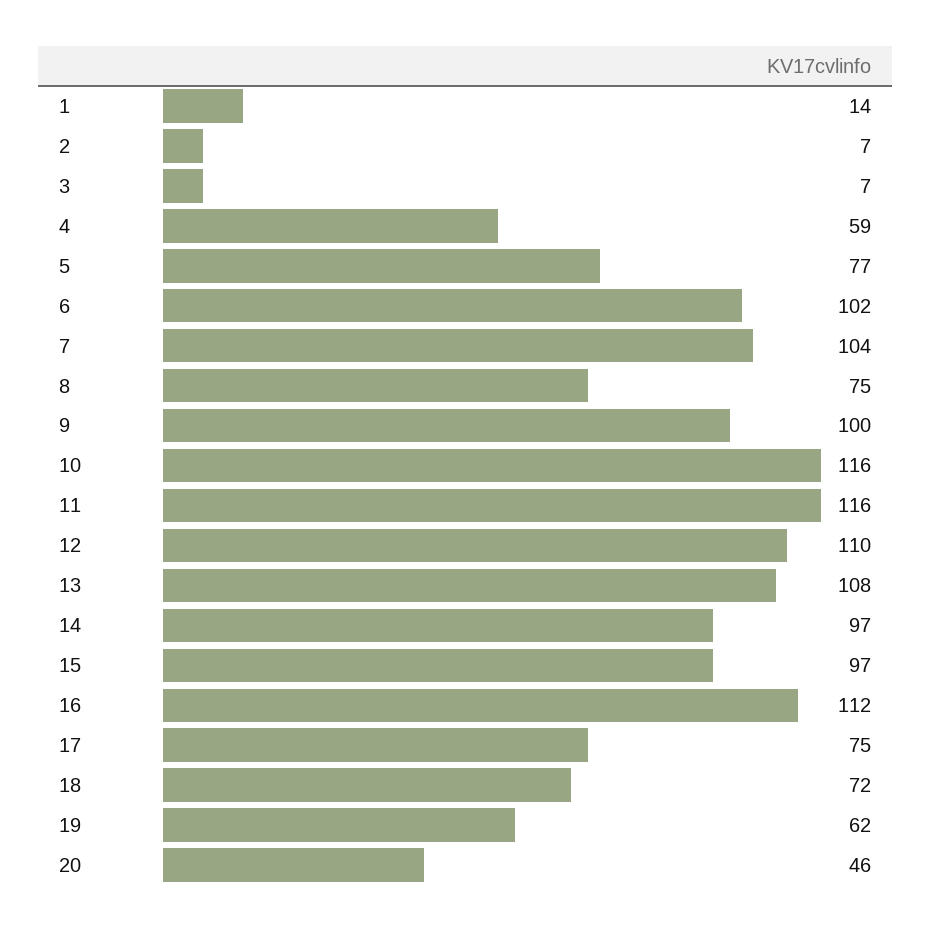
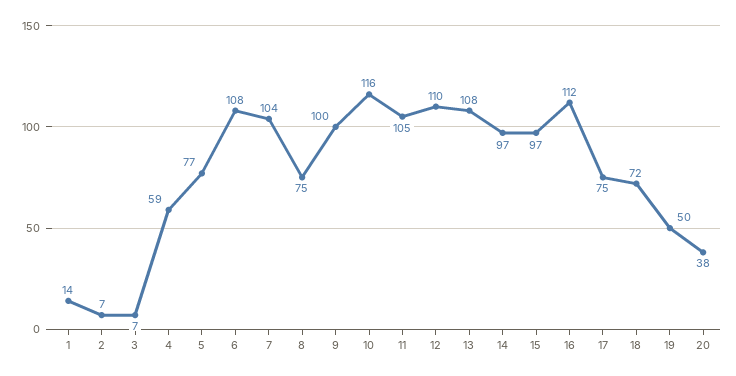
6: 102 -> 108
11: 116 -> 105
19: 62 -> 50
20: 46 -> 38

